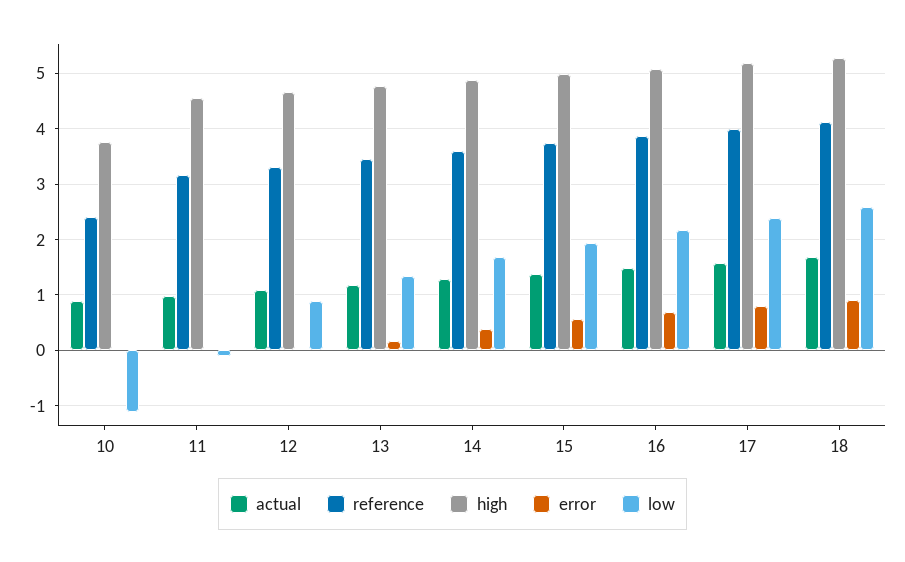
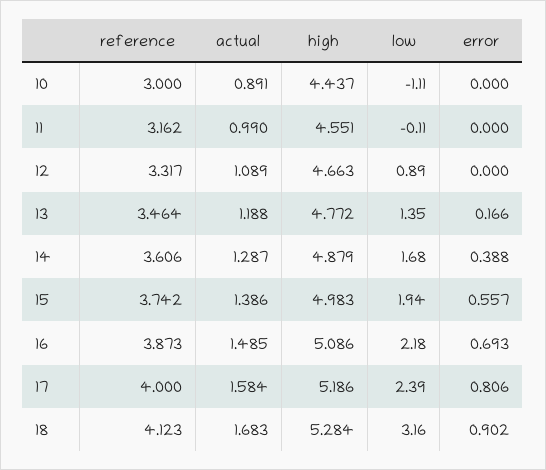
reference, 10: 2.4 -> 3
high, 10: 3.8 -> 4.437
low, 18: 2.6 -> 3.16

